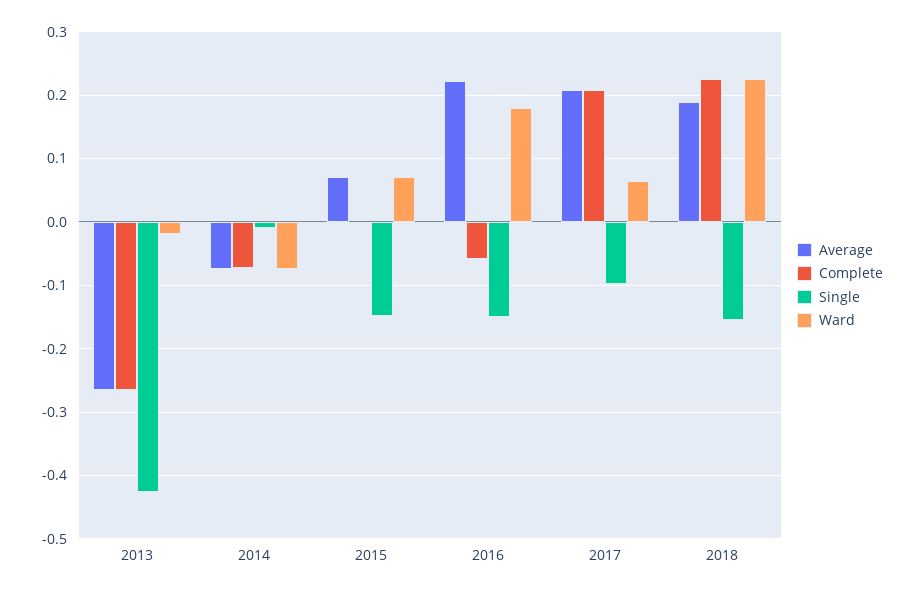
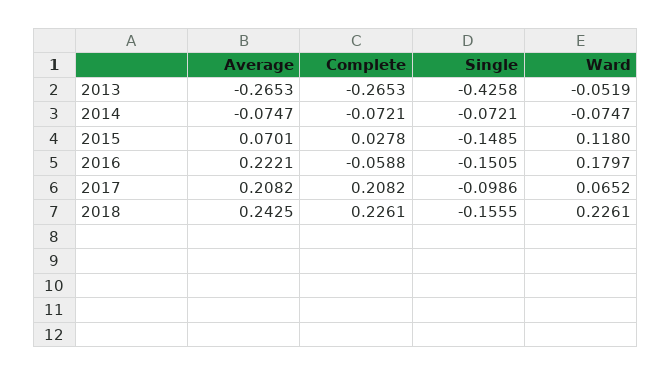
Ward, 2013: -0.02 -> -0.0519
Single, 2014: -0.01 -> -0.0721
Complete, 2015: 0 -> 0.0278
Ward, 2015: 0.07 -> 0.118
Average, 2018: 0.19 -> 0.2425

